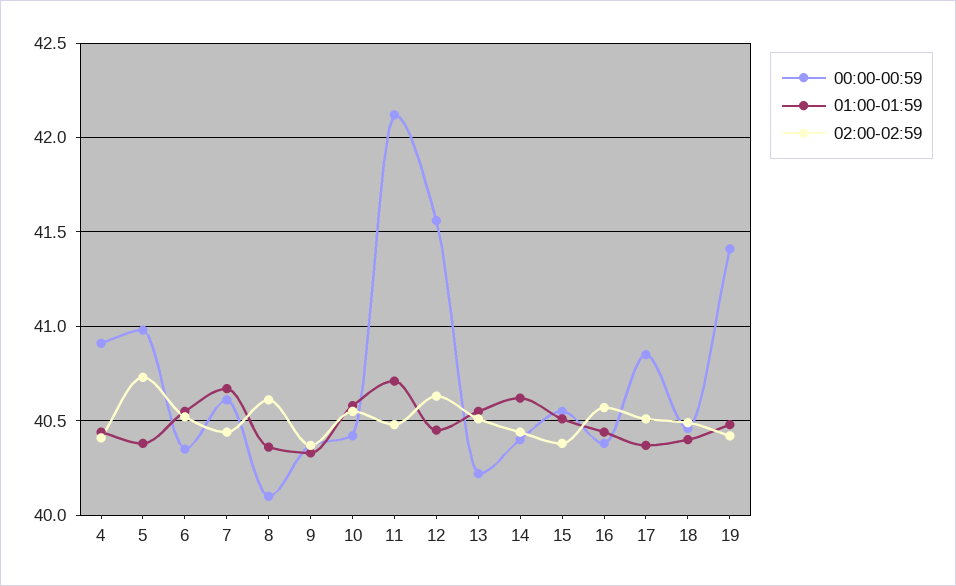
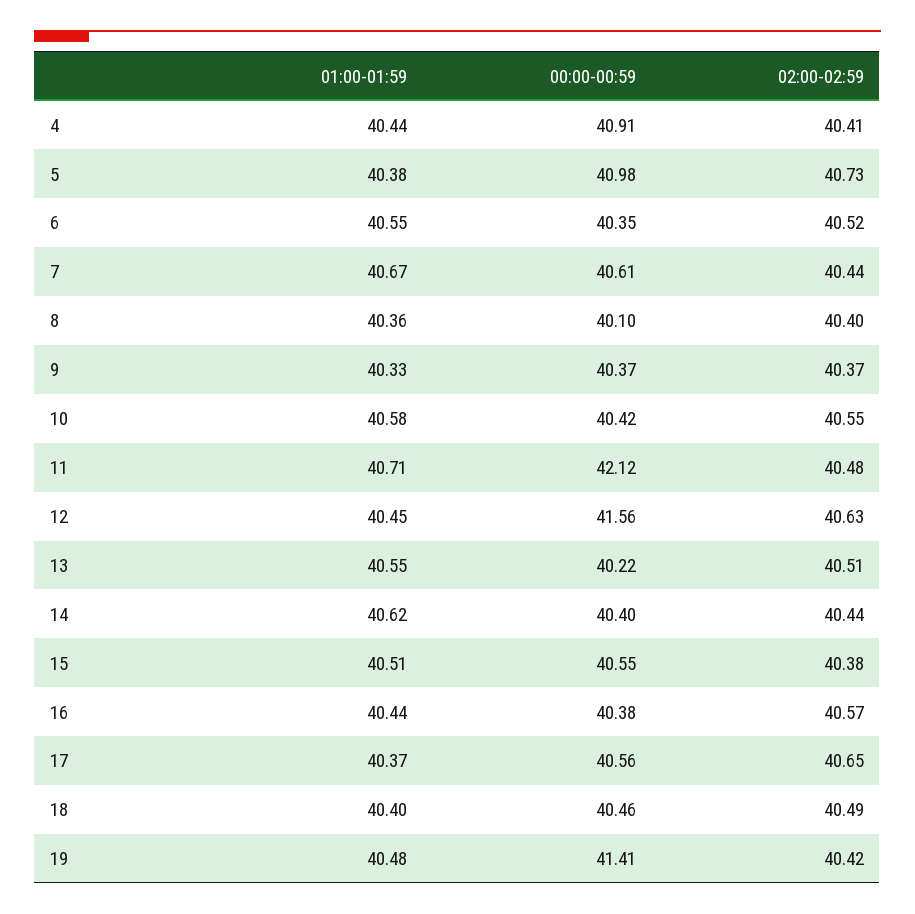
02:00-02:59, 8: 40.6 -> 40.4
00:00-00:59, 17: 40.85 -> 40.56
02:00-02:59, 17: 40.5 -> 40.65

